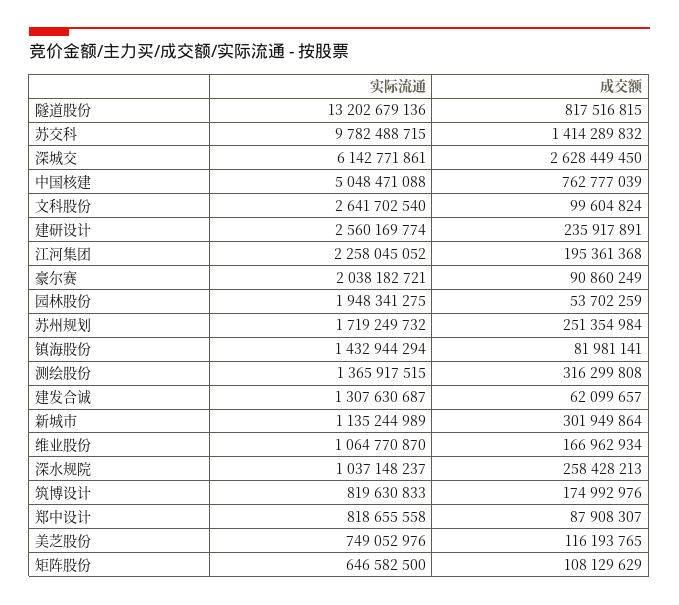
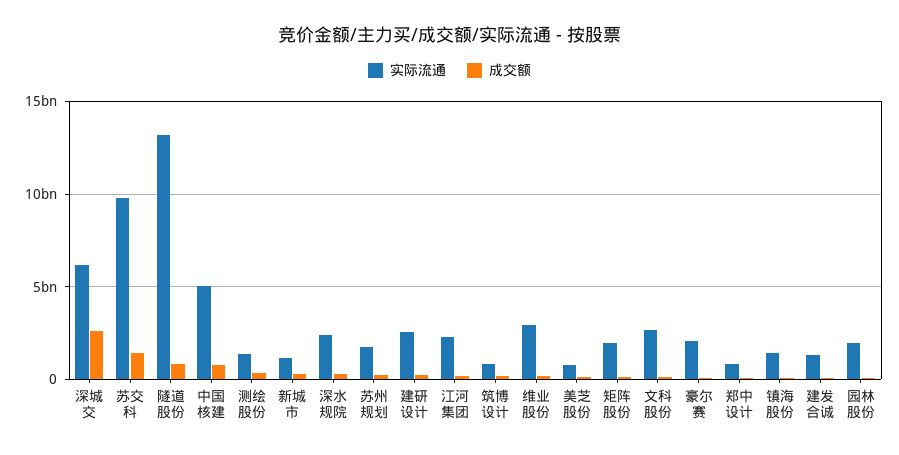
实际流通, 维业股份: 1064770870 -> 3000000000
实际流通, 深水规院: 1037148237 -> 2500000000
实际流通, 矩阵股份: 646582500 -> 2000000000

